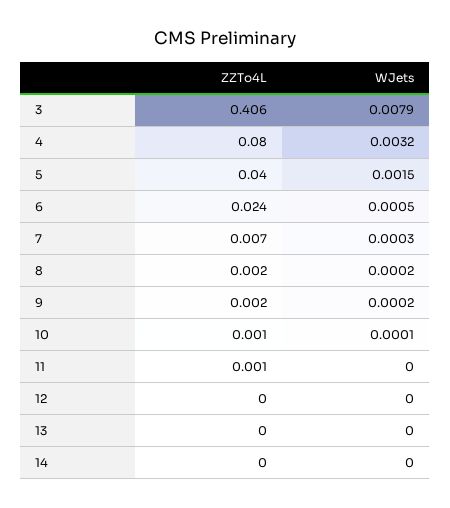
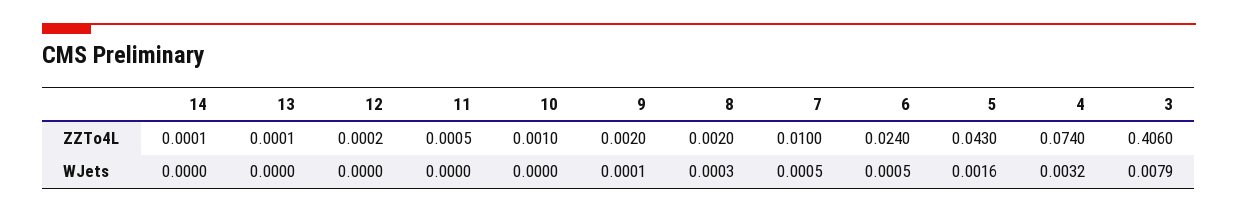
ZZTo4L, 4: 0.08 -> 0.074
ZZTo4L, 5: 0.04 -> 0.043
WJets, 5: 0.0015 -> 0.0016
ZZTo4L, 7: 0.007 -> 0.01
WJets, 7: 0.0003 -> 0.0005
WJets, 8: 0.0002 -> 0.0003
WJets, 9: 0.0002 -> 0.0001
WJets, 10: 0.0001 -> 0

